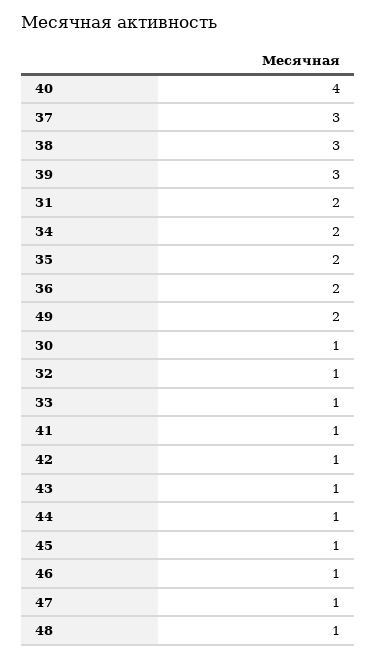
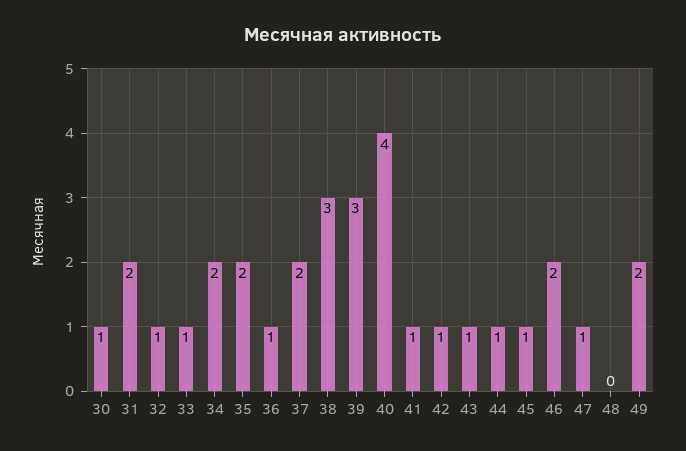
37: 3 -> 2
36: 2 -> 1
46: 1 -> 2
48: 1 -> 0

